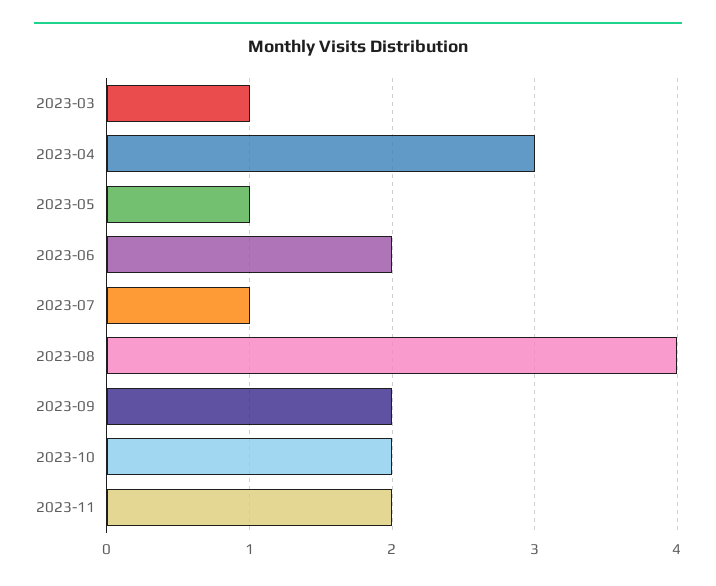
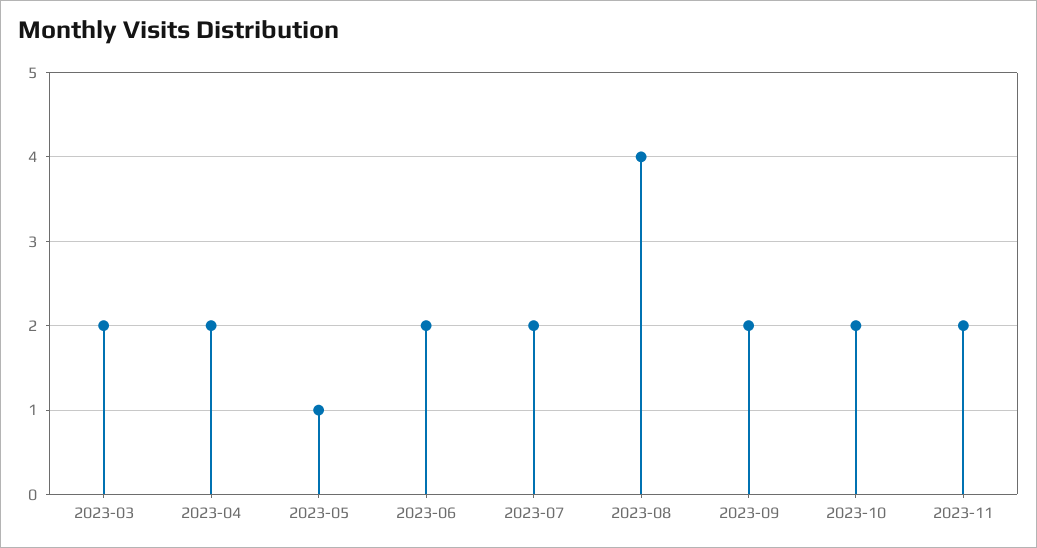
2023-03: 1 -> 2
2023-04: 3 -> 2
2023-07: 1 -> 2

